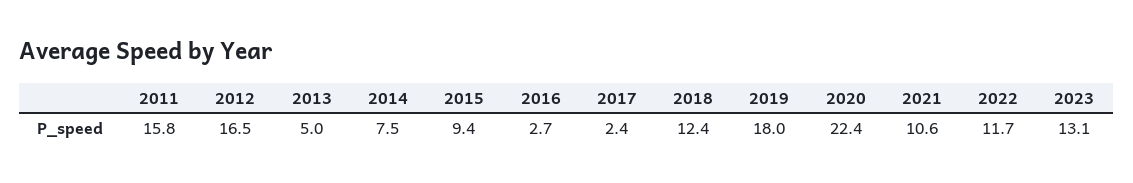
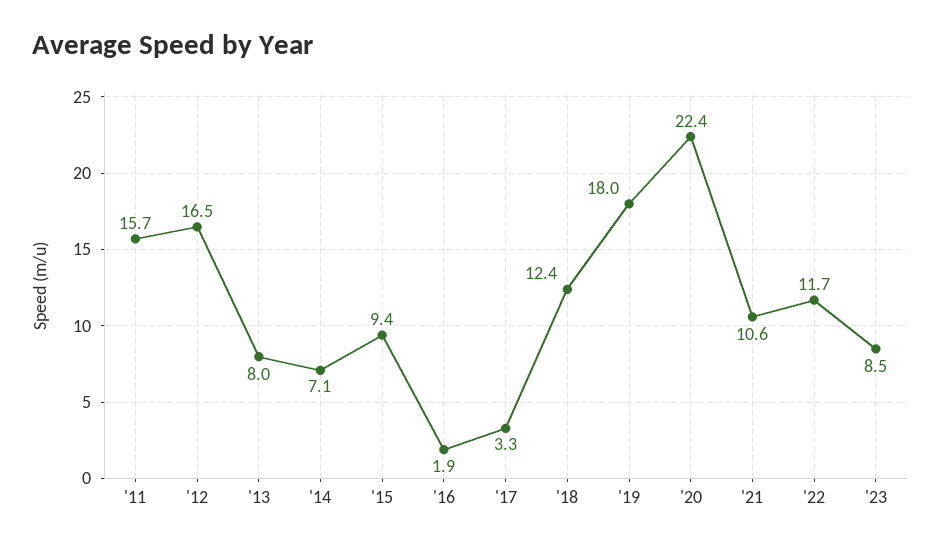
2011: 15.8 -> 15.7
2013: 5 -> 8
2014: 7.5 -> 7.1
2016: 2.7 -> 1.9
2017: 2.4 -> 3.3
2023: 13.1 -> 8.5

